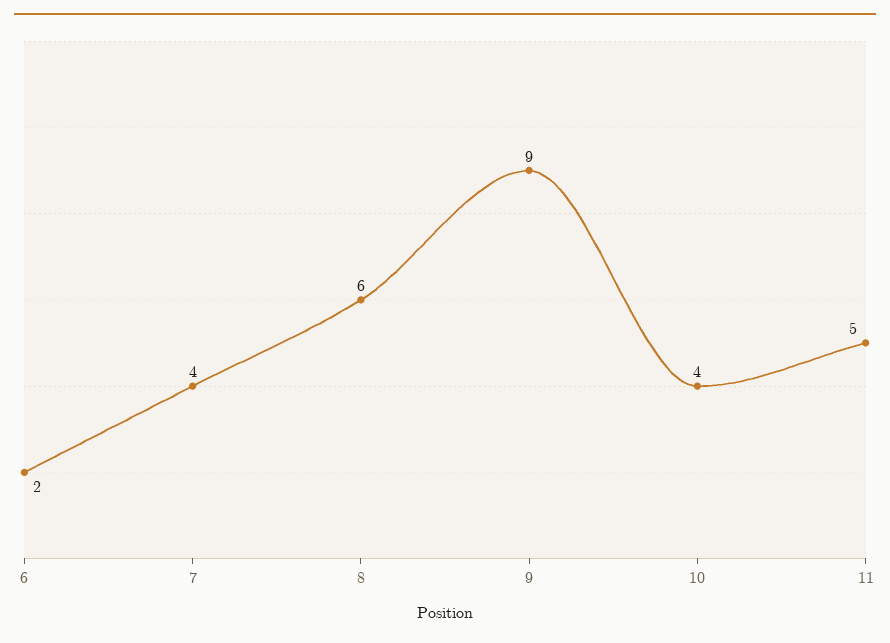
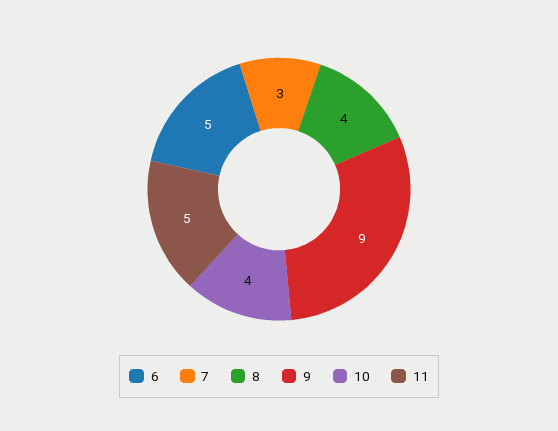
6: 2 -> 5
7: 4 -> 3
8: 6 -> 4

